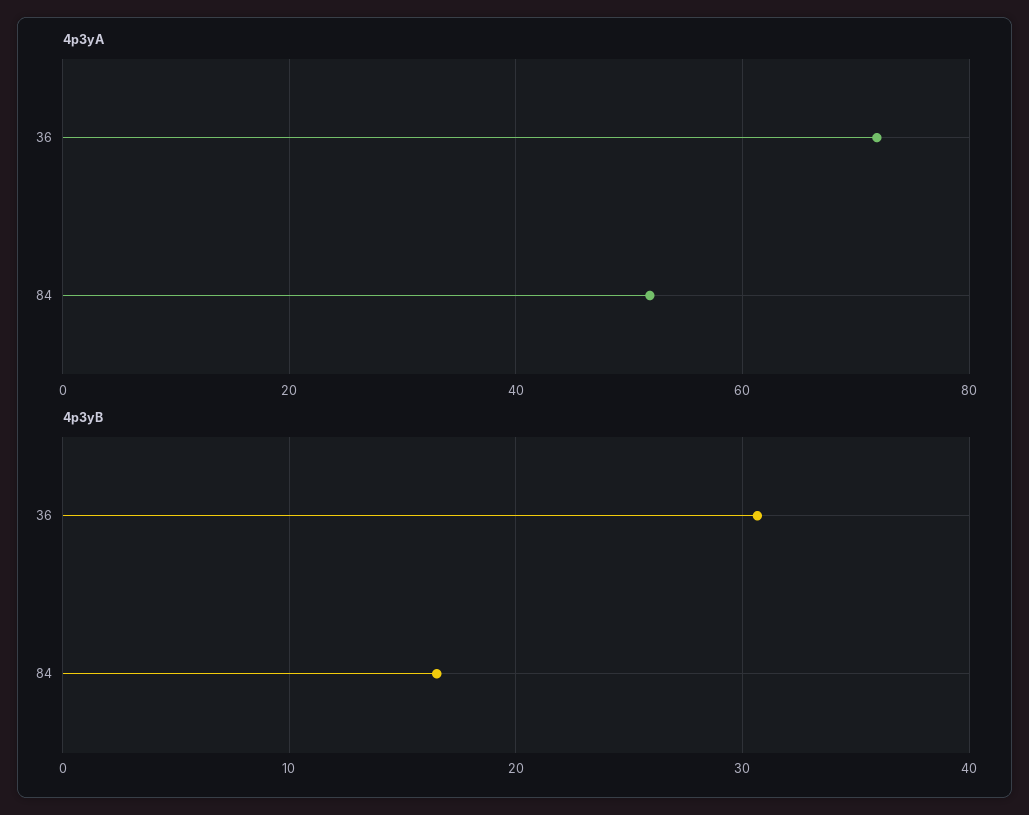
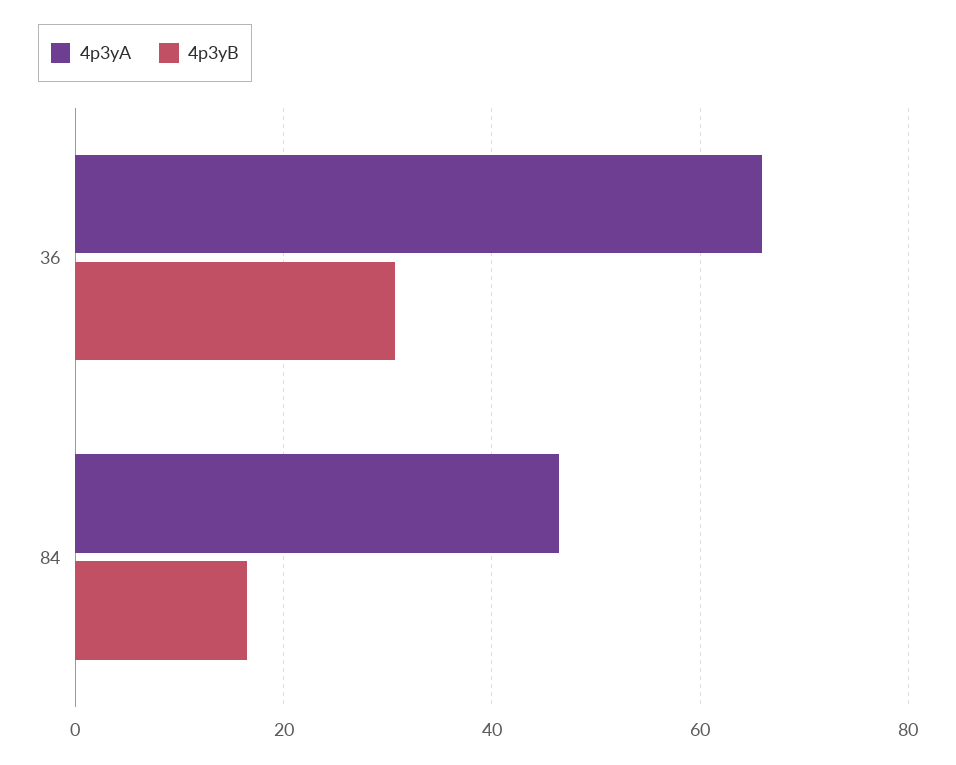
4p3yA, 36: 72 -> 66
4p3yA, 84: 52 -> 46

